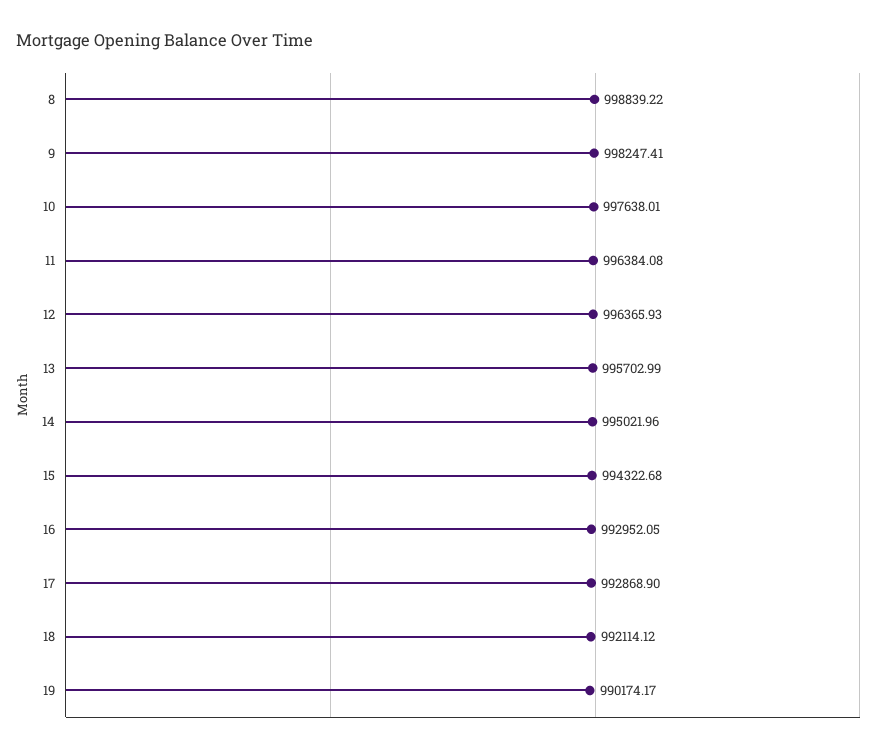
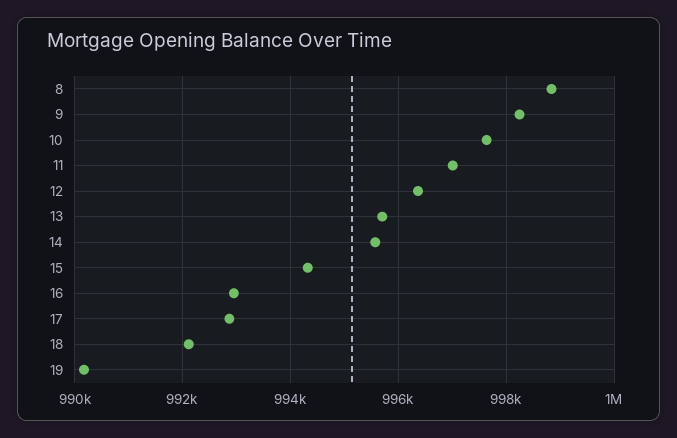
11: 996384.08 -> 997000
14: 995021.96 -> 995600

